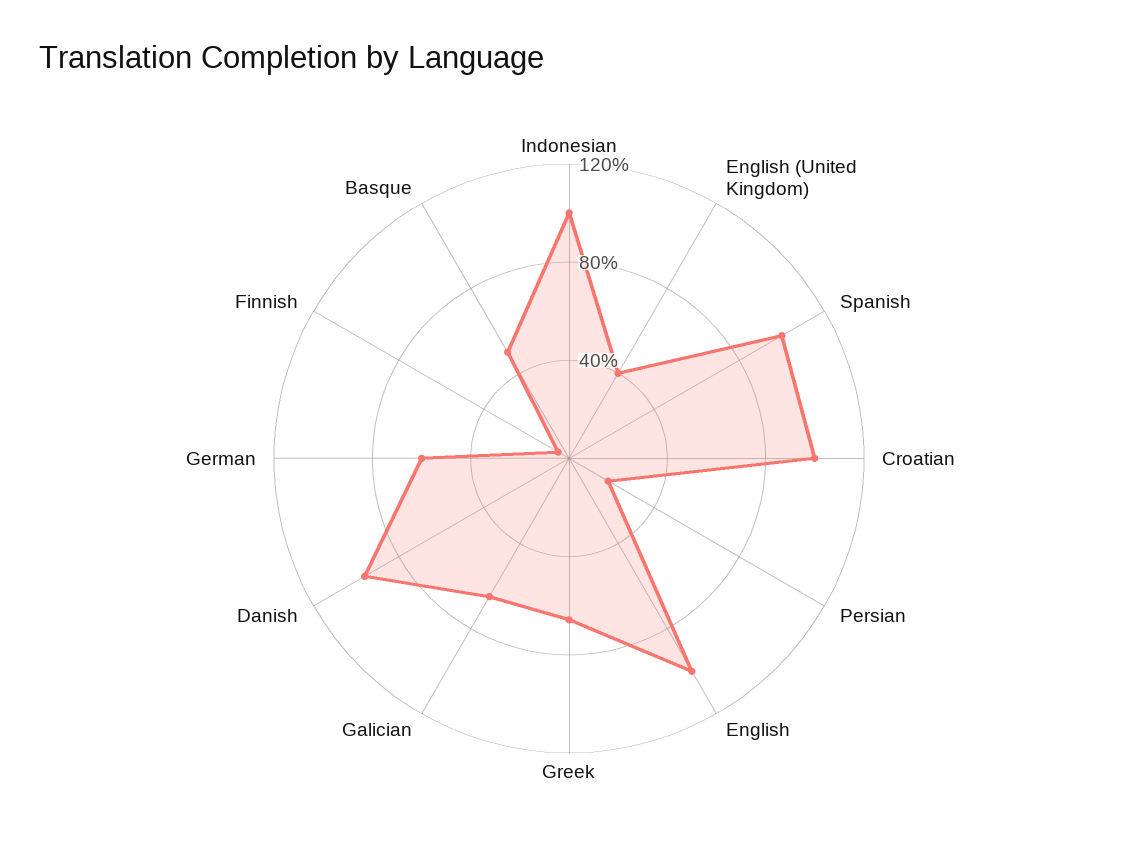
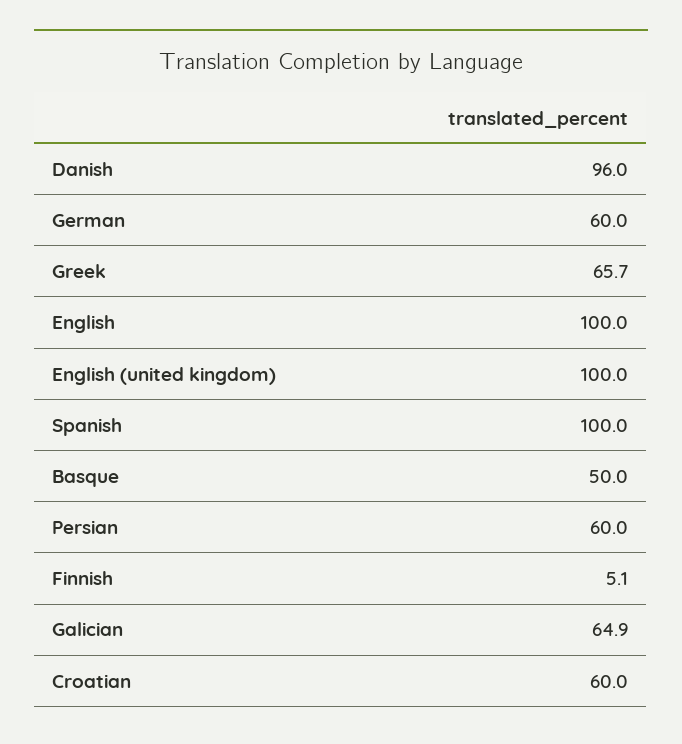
Indonesian: 100 -> none
English (United Kingdom): 40 -> 100
Croatian: 100 -> 60
Persian: 20 -> 60

